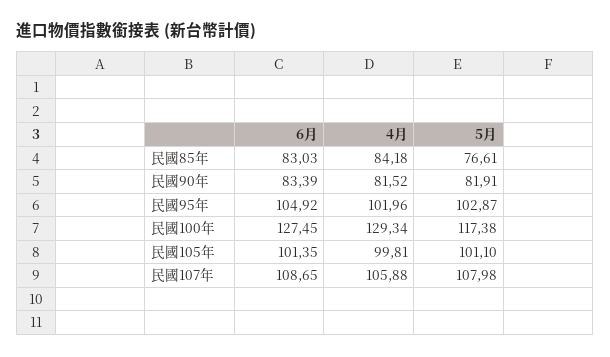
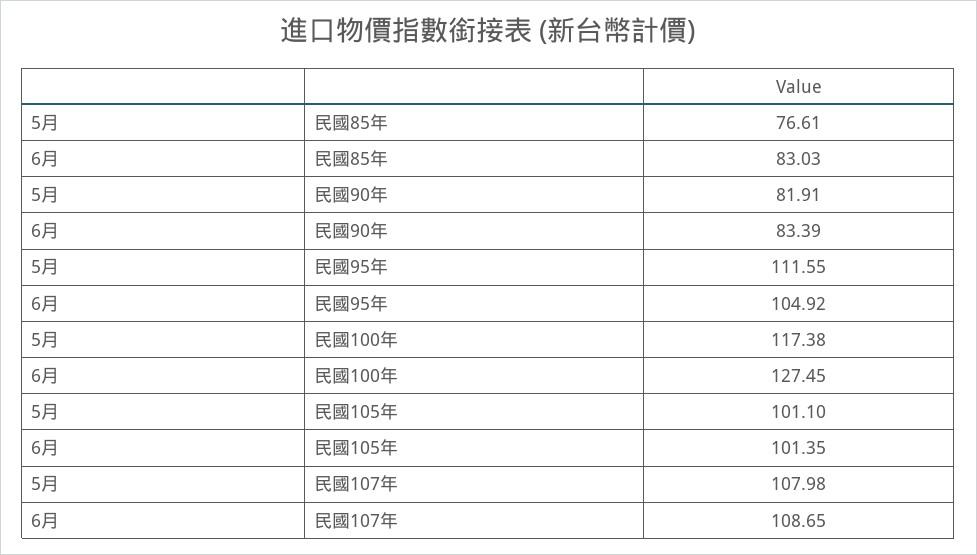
4月, 民國85年: 84.18 -> none
4月, 民國90年: 81.52 -> none
4月, 民國95年: 101.96 -> none
5月, 民國95年: 102.87 -> 111.55
4月, 民國100年: 129.34 -> none
4月, 民國105年: 99.81 -> none
4月, 民國107年: 105.88 -> none

